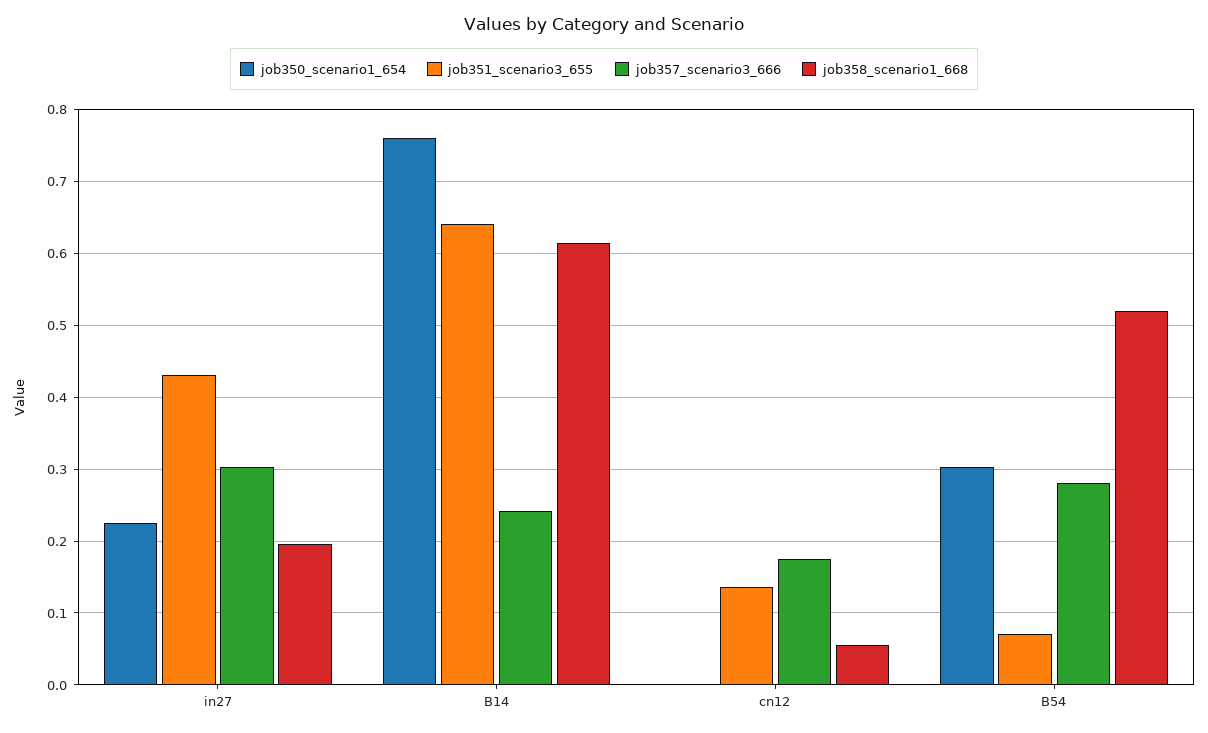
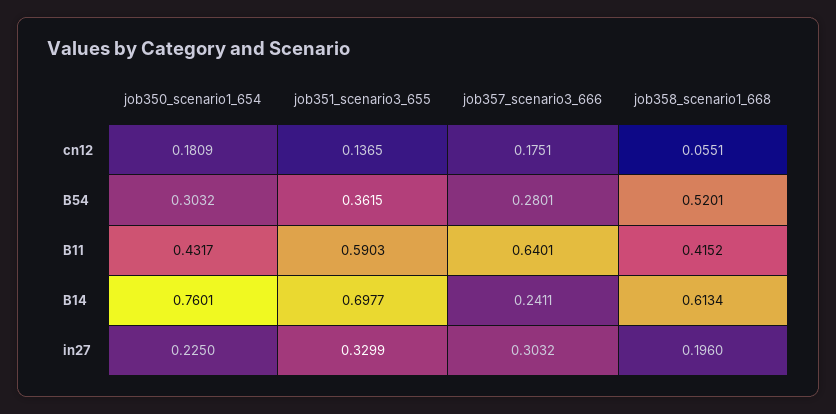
job351_scenario3_655, in27: 0.43 -> 0.3299
job351_scenario3_655, B14: 0.64 -> 0.6977
job350_scenario1_654, cn12: 0 -> 0.1809
job351_scenario3_655, B54: 0.07 -> 0.3615
job350_scenario1_654, B11: none -> 0.4317
job351_scenario3_655, B11: none -> 0.5903
job357_scenario3_666, B11: none -> 0.6401
job358_scenario1_668, B11: none -> 0.4152

